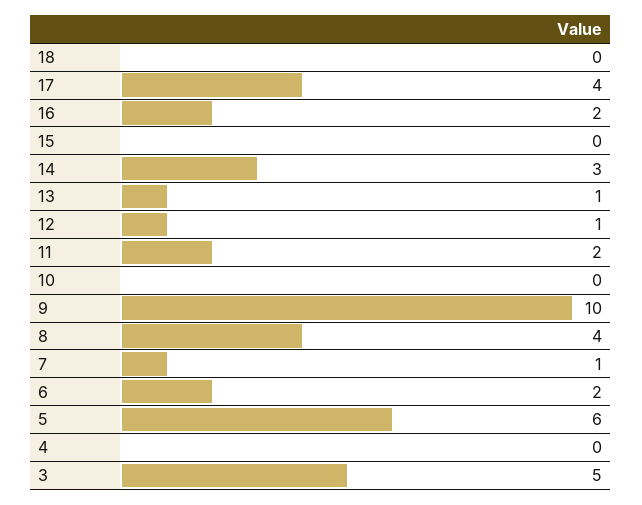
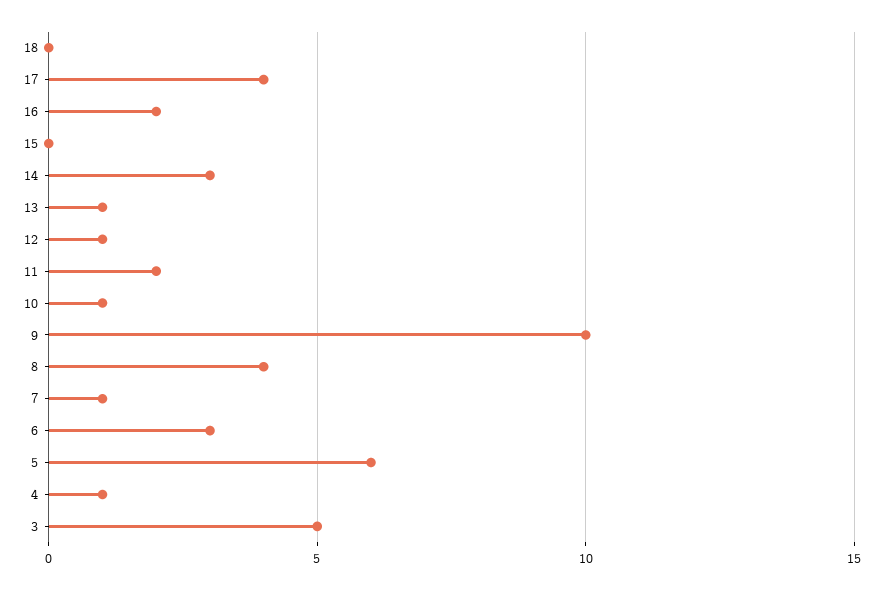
10: 0 -> 1
6: 2 -> 3
4: 0 -> 1

